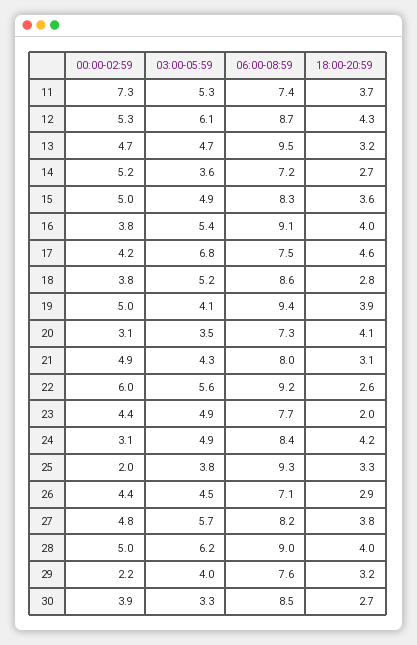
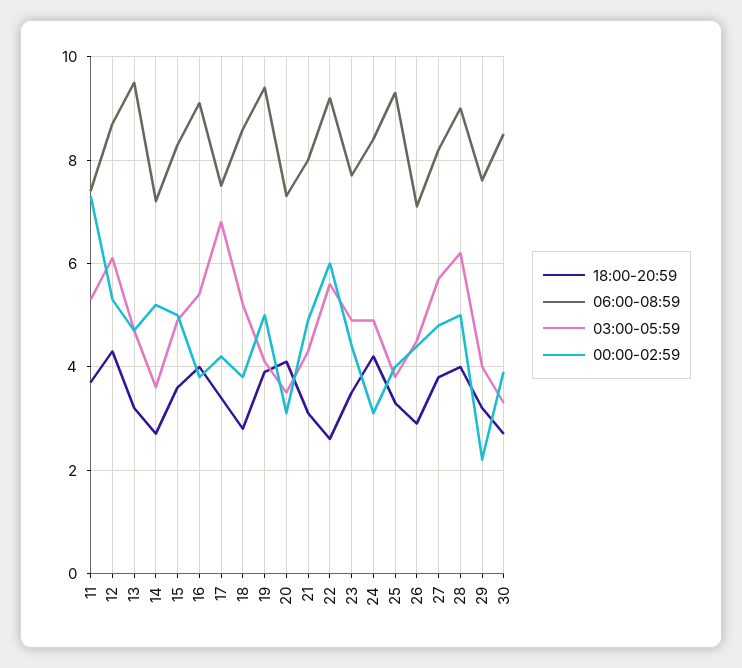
18:00-20:59, 17: 4.6 -> 3.5
18:00-20:59, 23: 2 -> 3.5
00:00-02:59, 25: 2 -> 4

